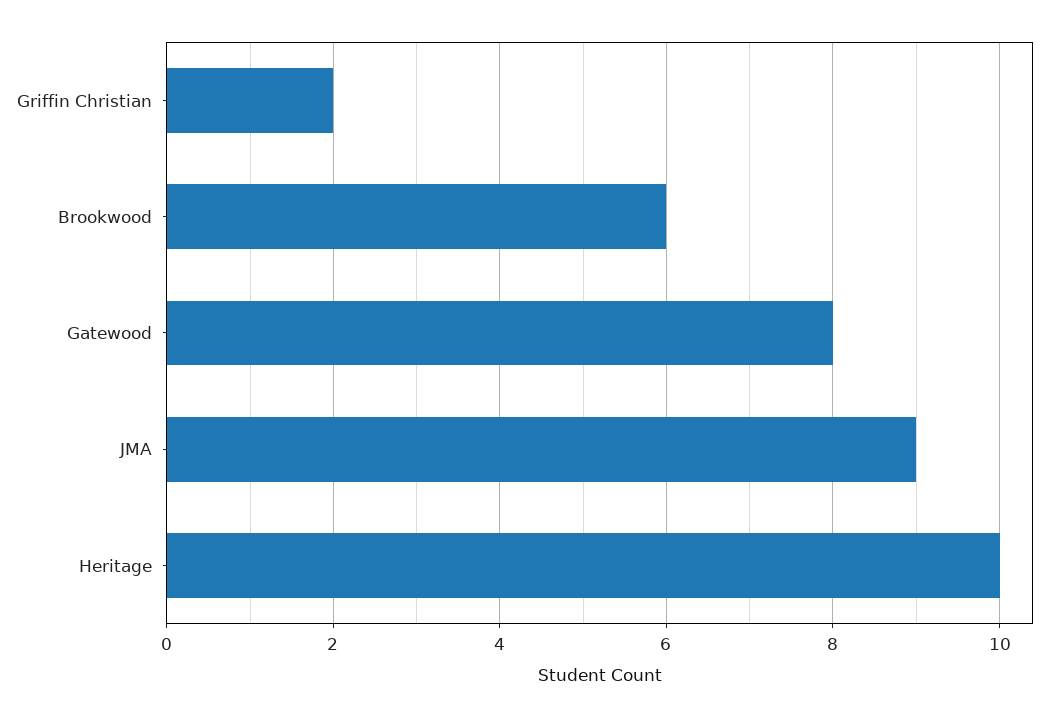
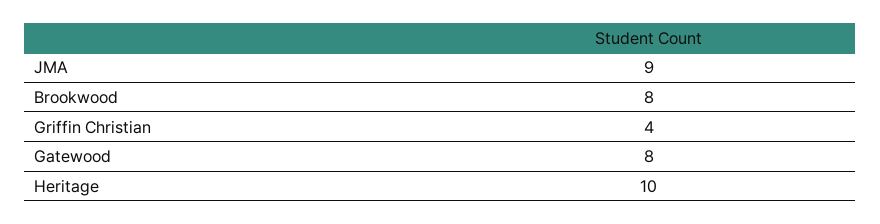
Griffin Christian: 2 -> 4
Brookwood: 6 -> 8

